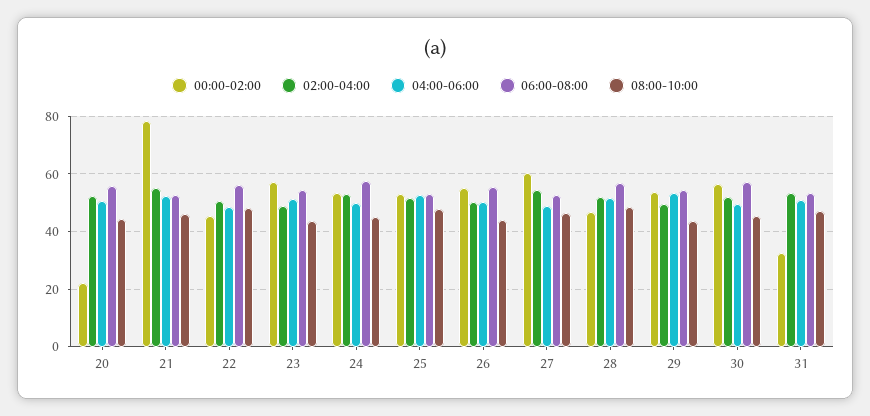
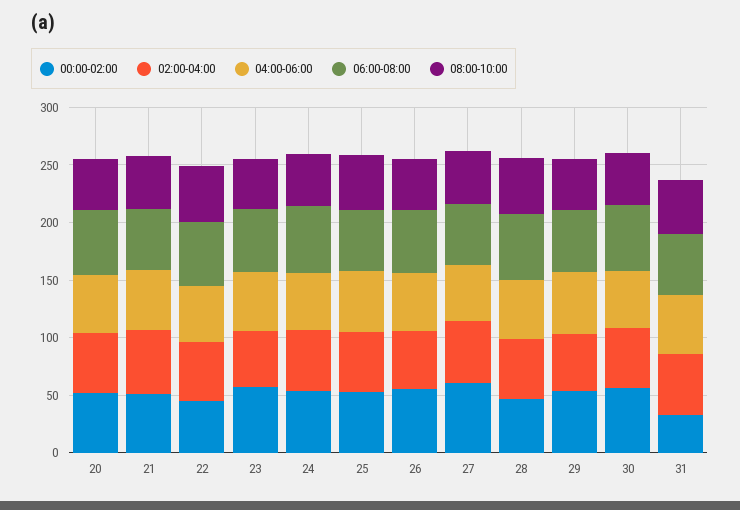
00:00-02:00, 20: 22.5 -> 50
00:00-02:00, 21: 77.5 -> 50

